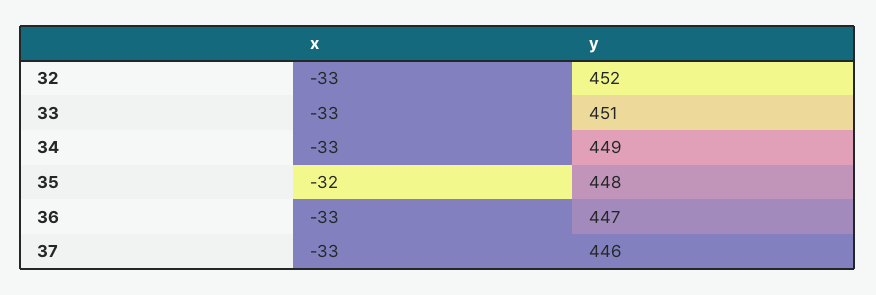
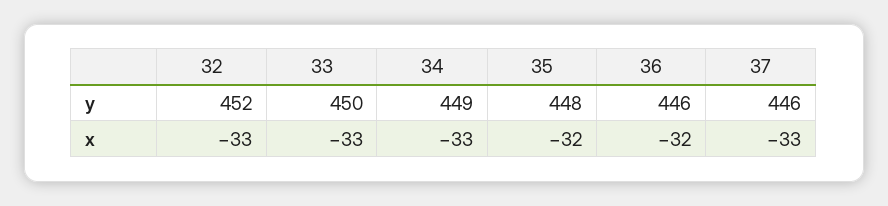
y, 33: 451 -> 450
x, 36: -33 -> -32
y, 36: 447 -> 446

